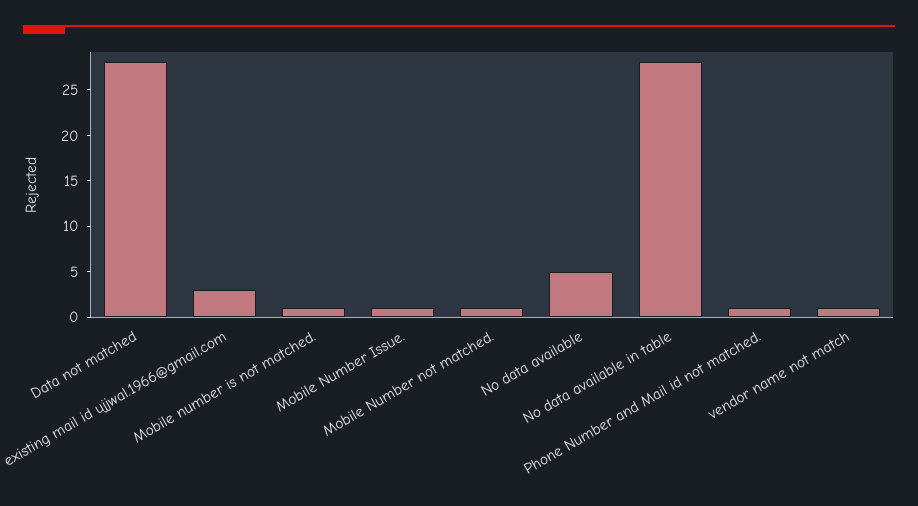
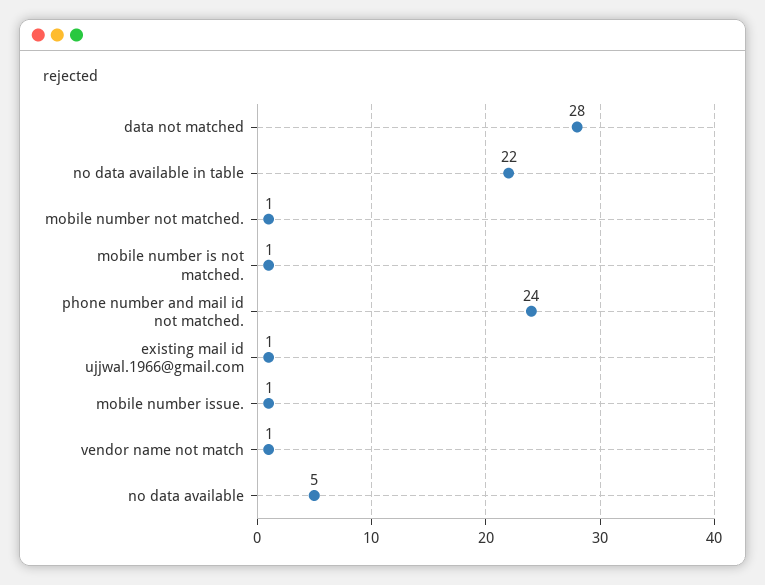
existing mail id ujjwal.1966@gmail.com: 3 -> 1
No data available in table: 28 -> 22
Phone Number and Mail id not matched.: 1 -> 24

